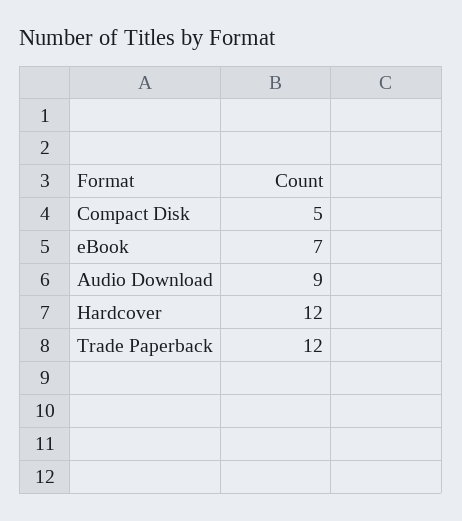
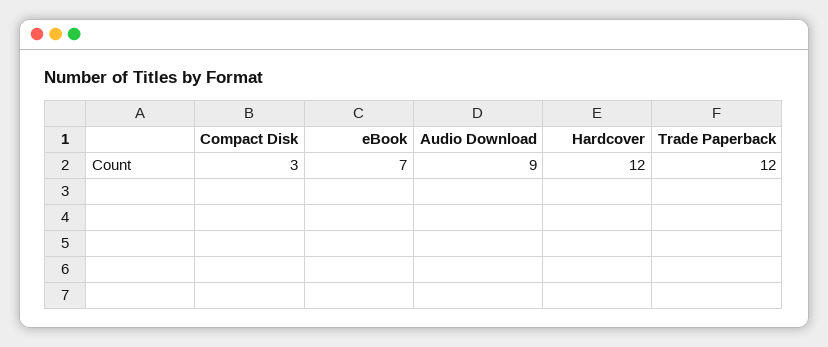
Compact Disk: 5 -> 3

